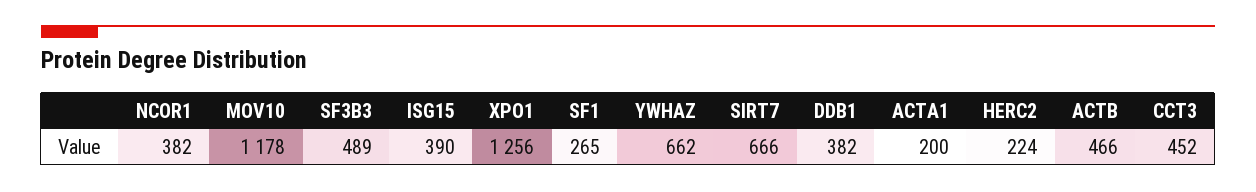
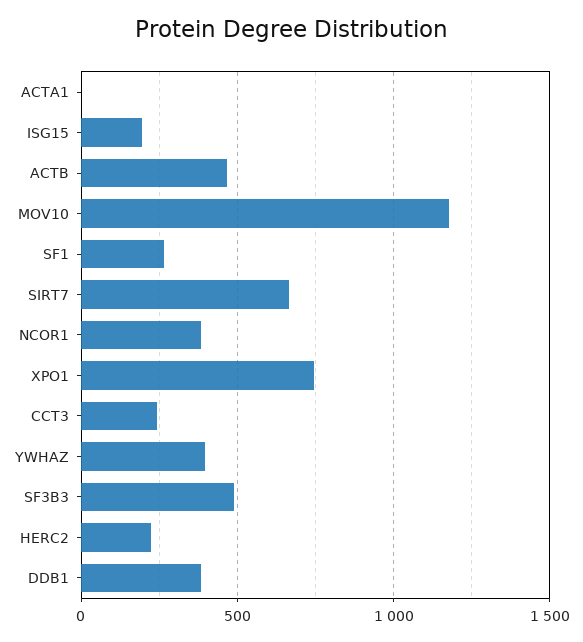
ISG15: 390 -> 200
XPO1: 1256 -> 750
YWHAZ: 662 -> 400
ACTA1: 200 -> 0
CCT3: 452 -> 250

